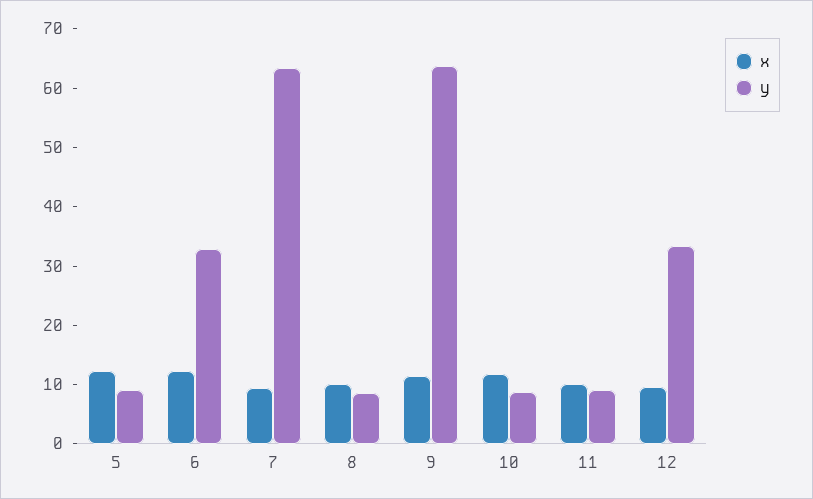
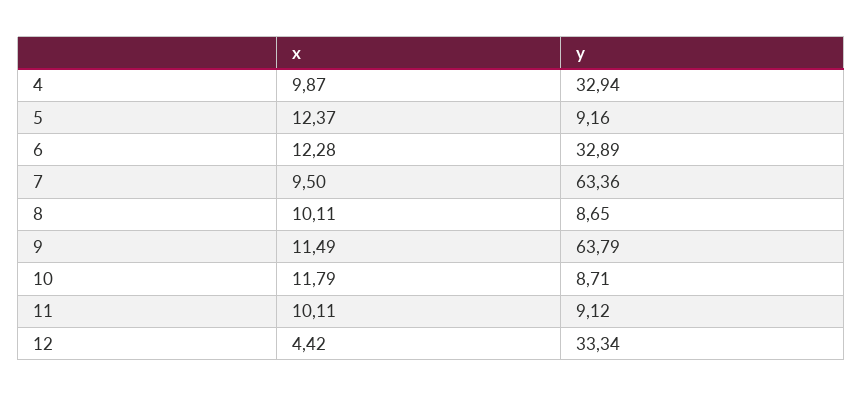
x, 12: 10 -> 4.42
x, 4: none -> 9.87
y, 4: none -> 32.94

